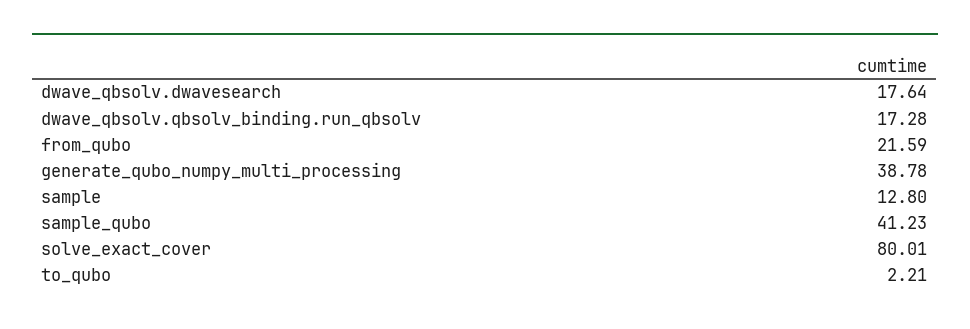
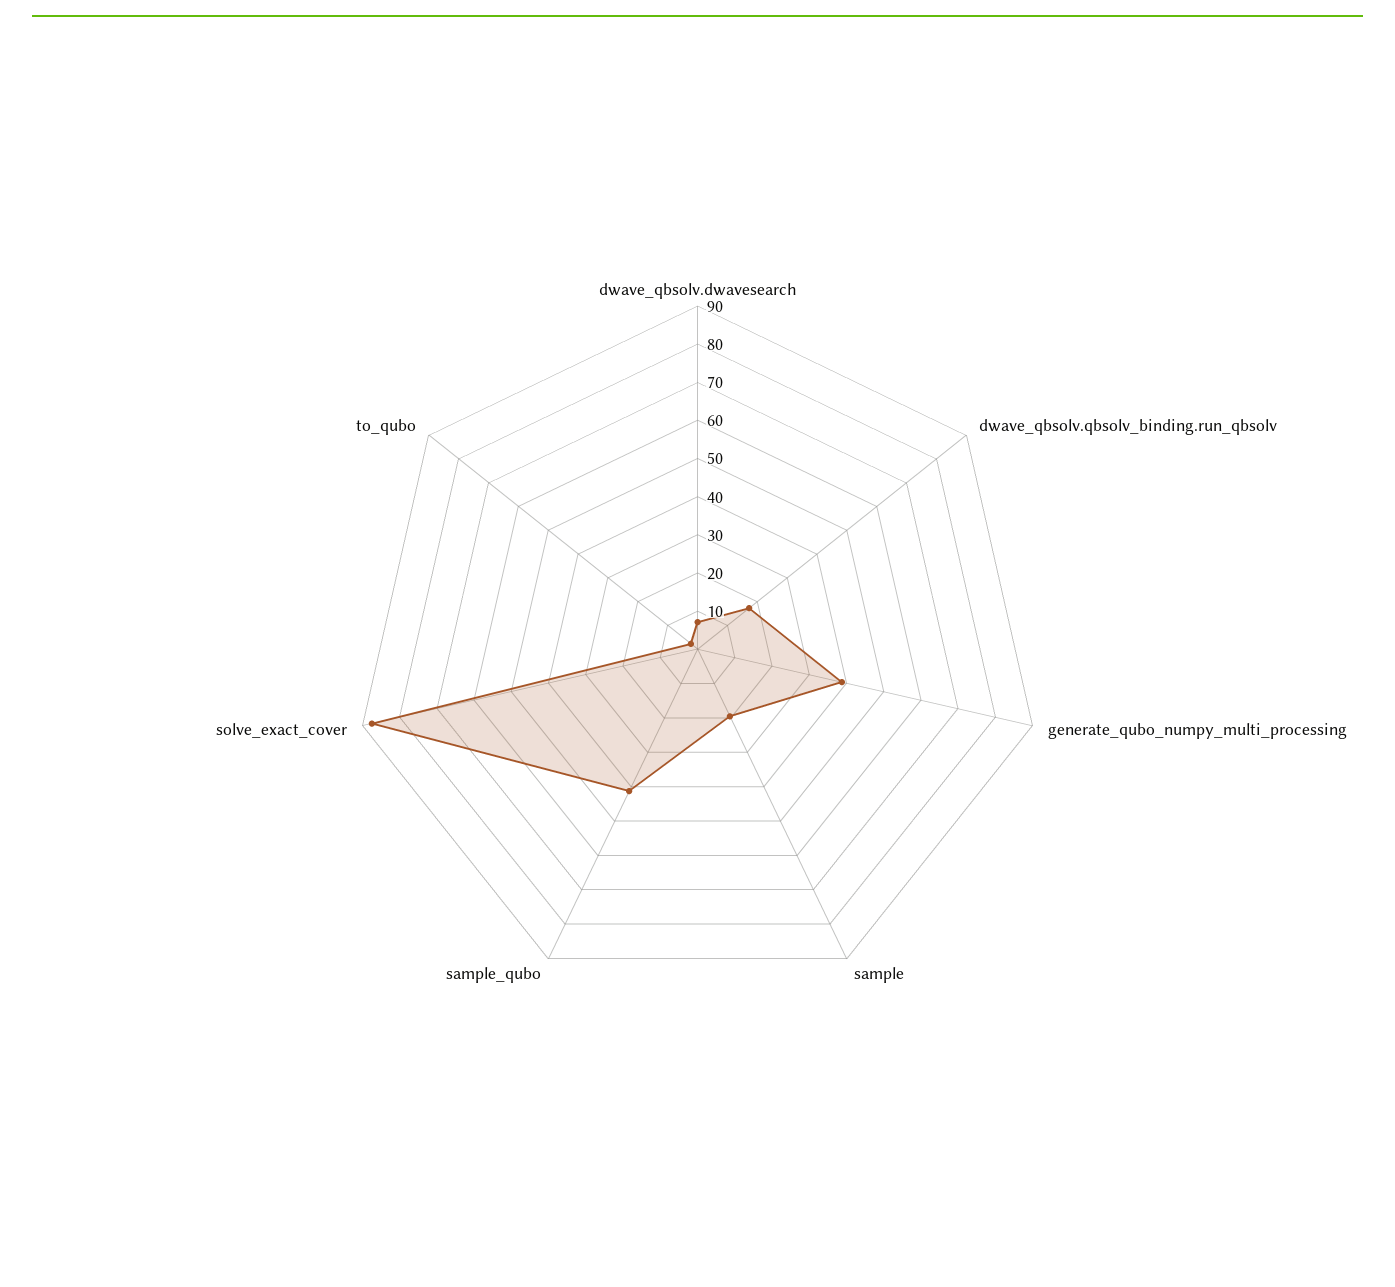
dwave_qbsolv.dwavesearch: 17.64 -> 7.5
from_qubo: 21.59 -> none
sample: 12.8 -> 20
solve_exact_cover: 80.01 -> 87.5

